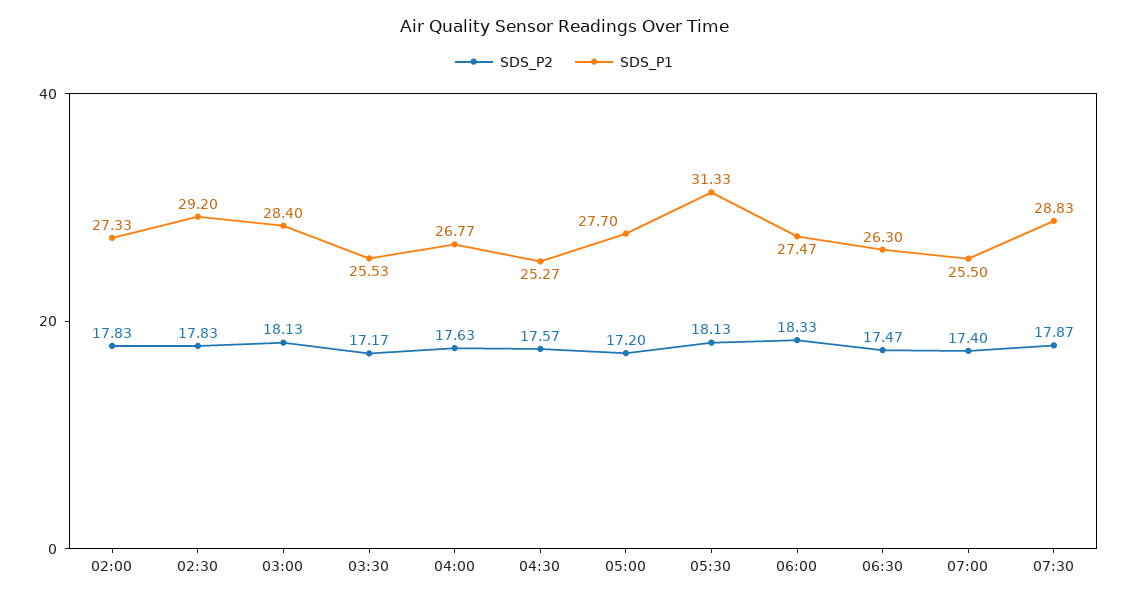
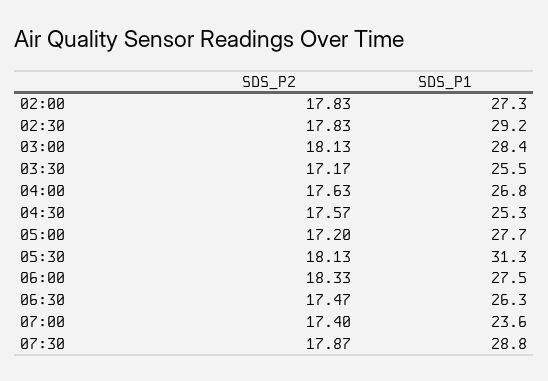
SDS_P1, 07:00: 25.5 -> 23.6

